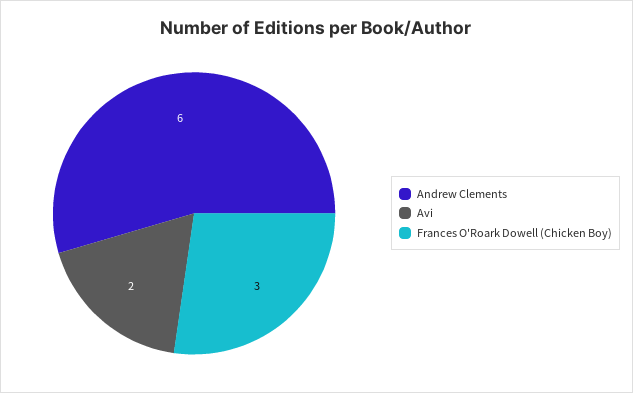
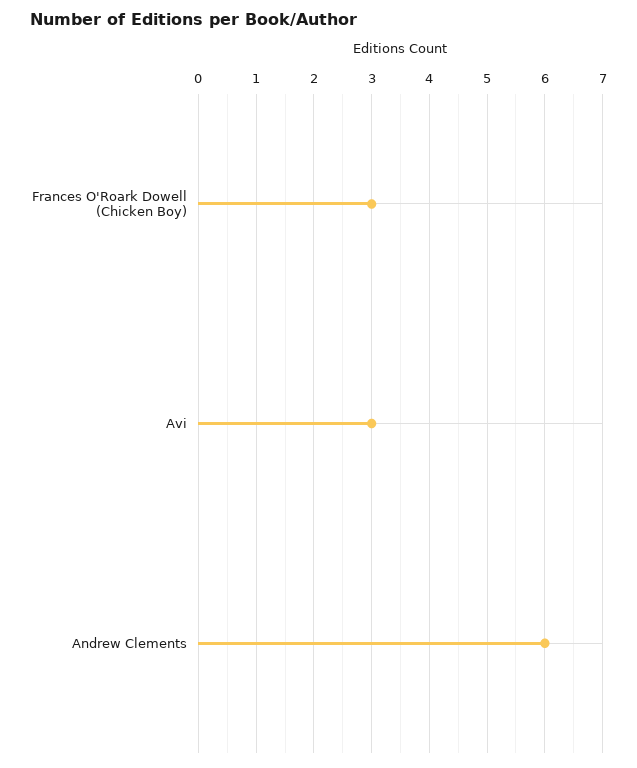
Avi: 2 -> 3

